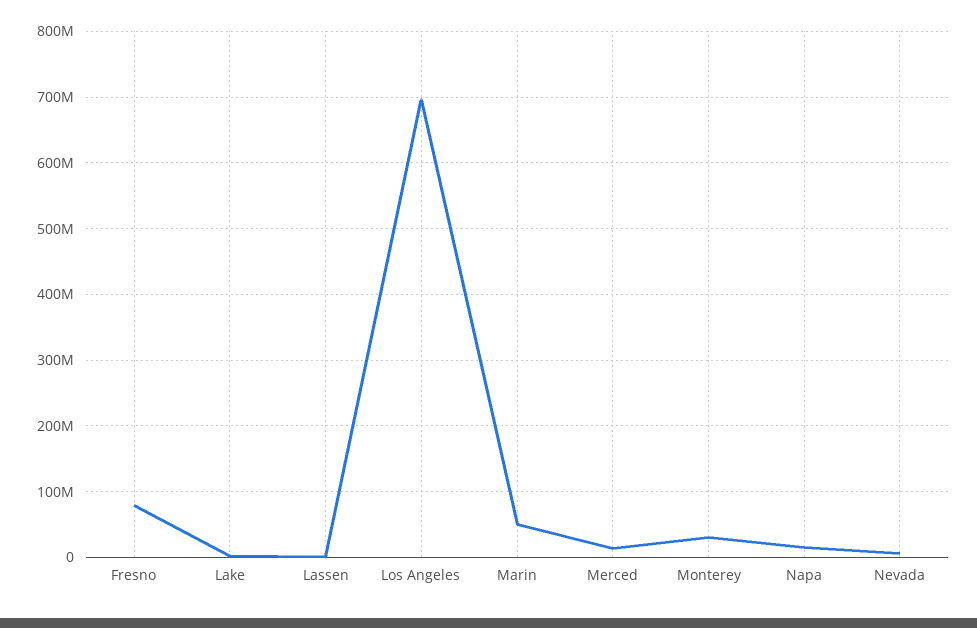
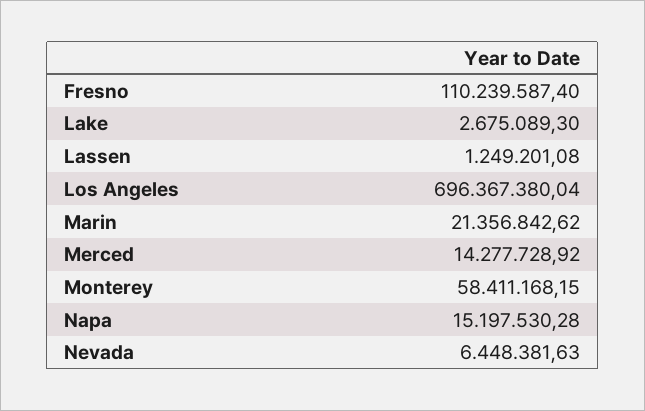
Fresno: 80000000 -> 110239587.4
Marin: 50000000 -> 21356842.62
Monterey: 30000000 -> 58411168.15

